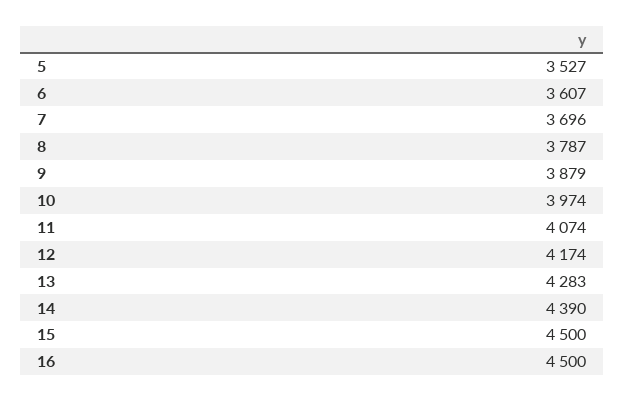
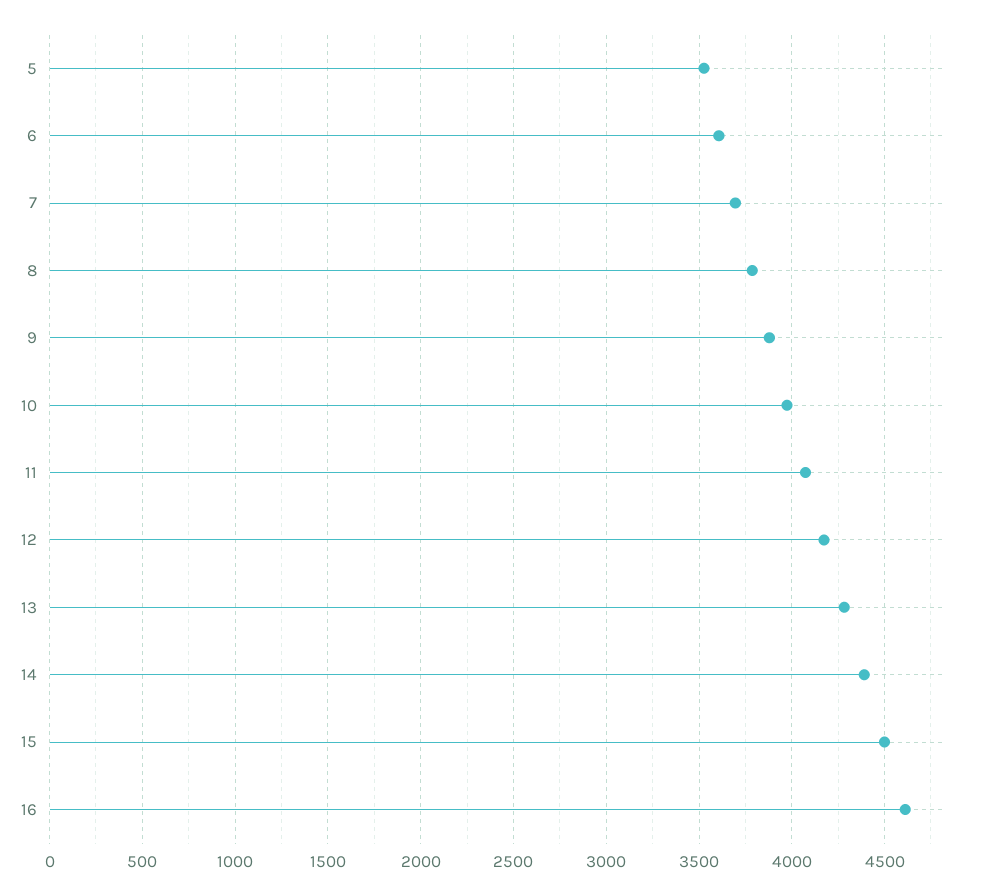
16: 4500 -> 4600

